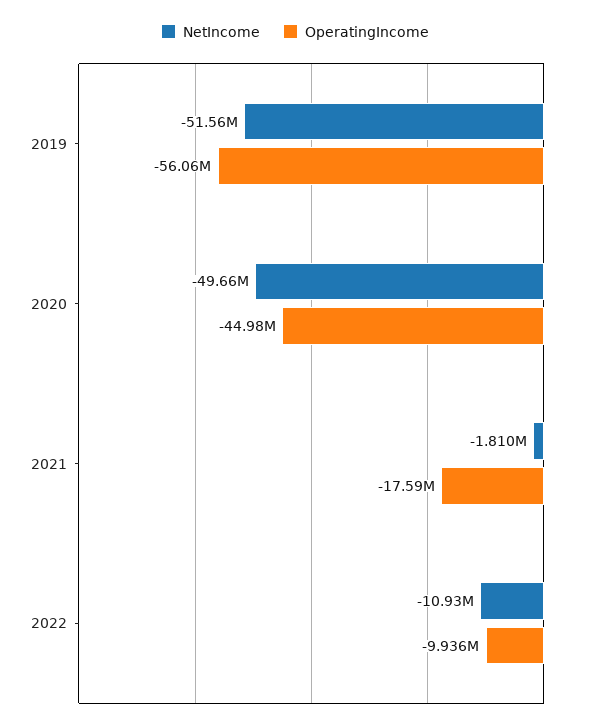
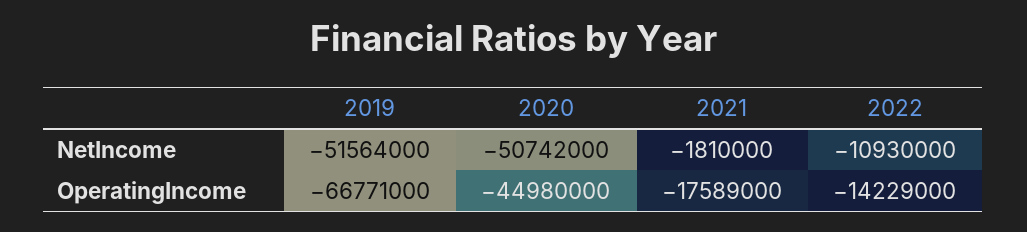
OperatingIncome, 2019: -56060000 -> -66771000
NetIncome, 2020: -49660000 -> -50742000
OperatingIncome, 2022: -9936000 -> -14229000

